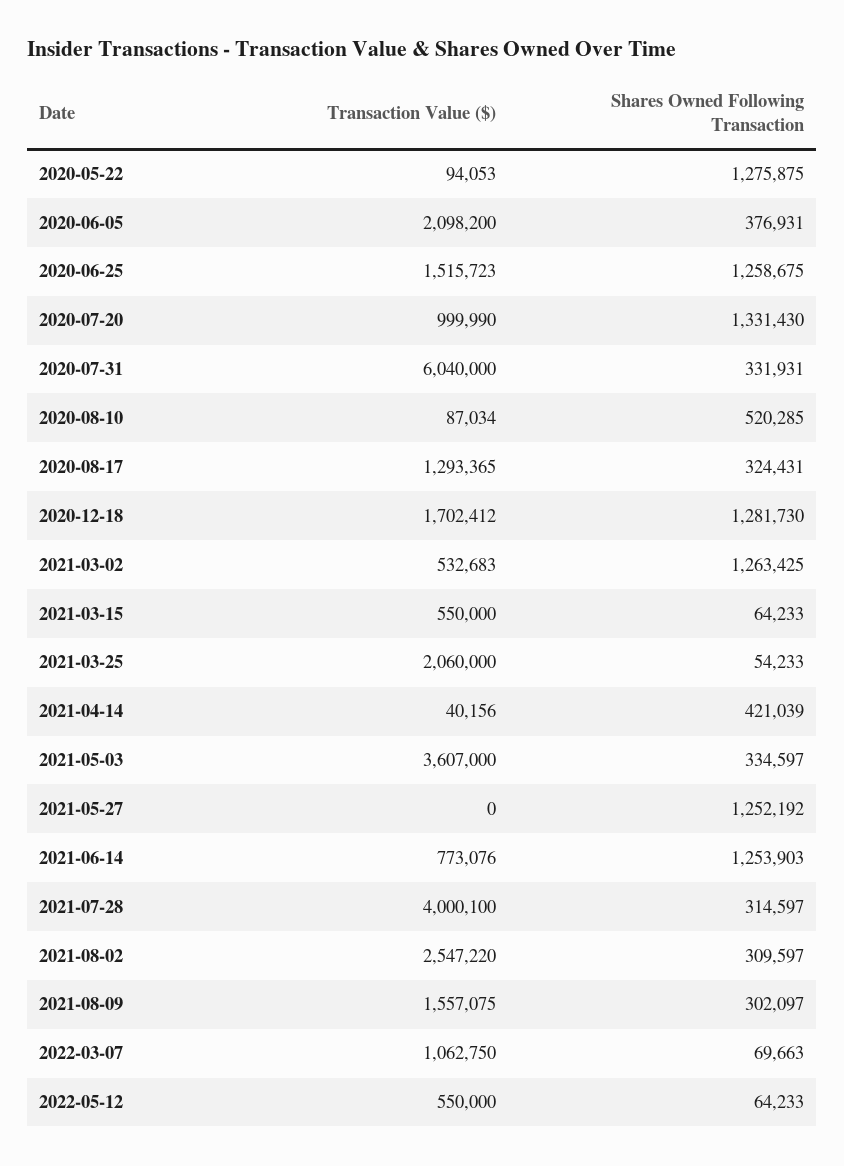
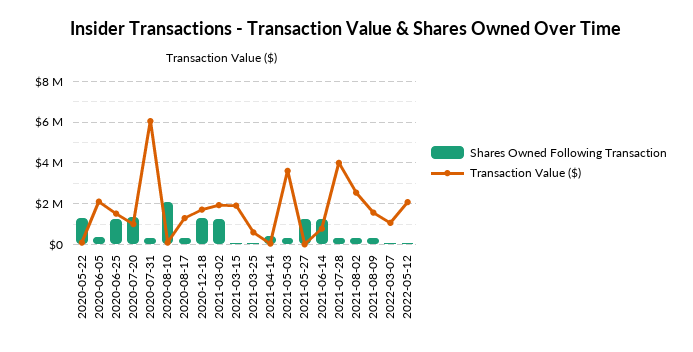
Shares Owned Following Transaction, 2020-08-10: 520285 -> 2000000
Transaction Value ($), 2021-03-02: 532683 -> 2000000
Transaction Value ($), 2021-03-15: 550000 -> 2000000
Transaction Value ($), 2021-03-25: 2060000 -> 500000
Transaction Value ($), 2022-05-12: 550000 -> 2000000

